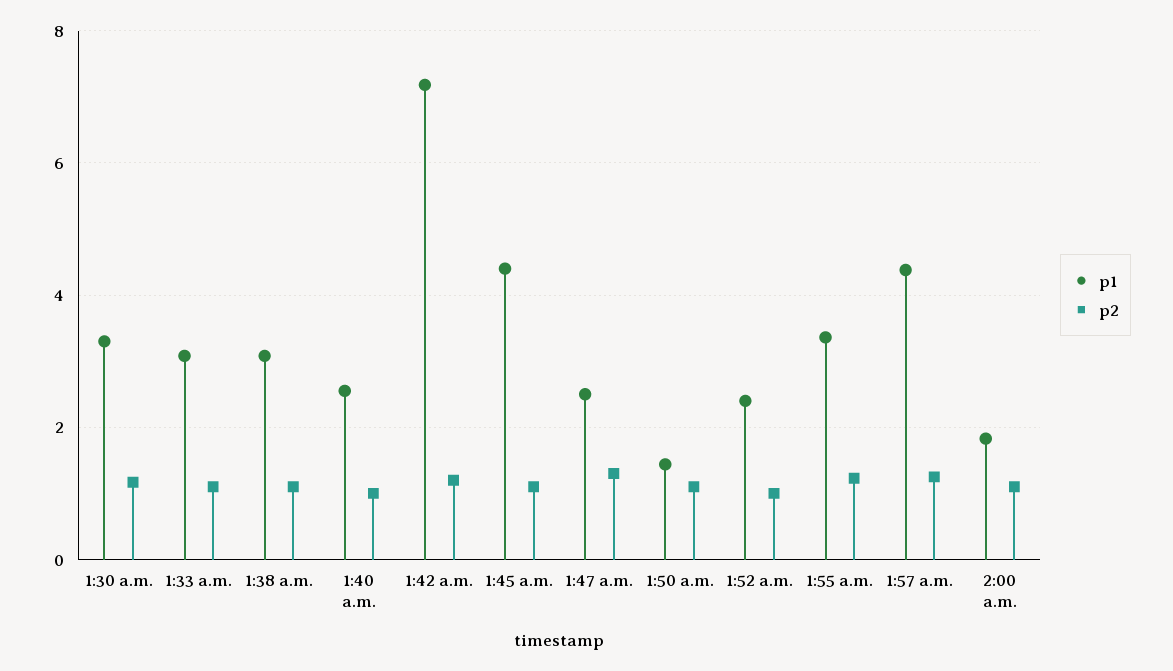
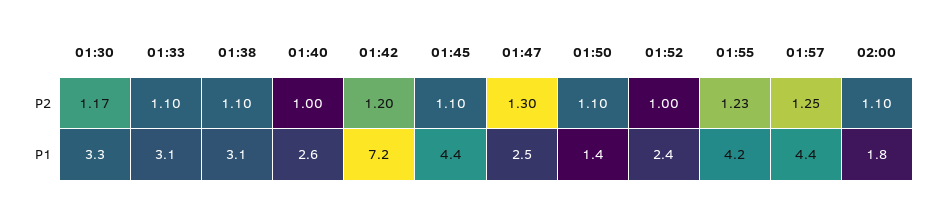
p1, 1:55 a.m.: 3.4 -> 4.2

